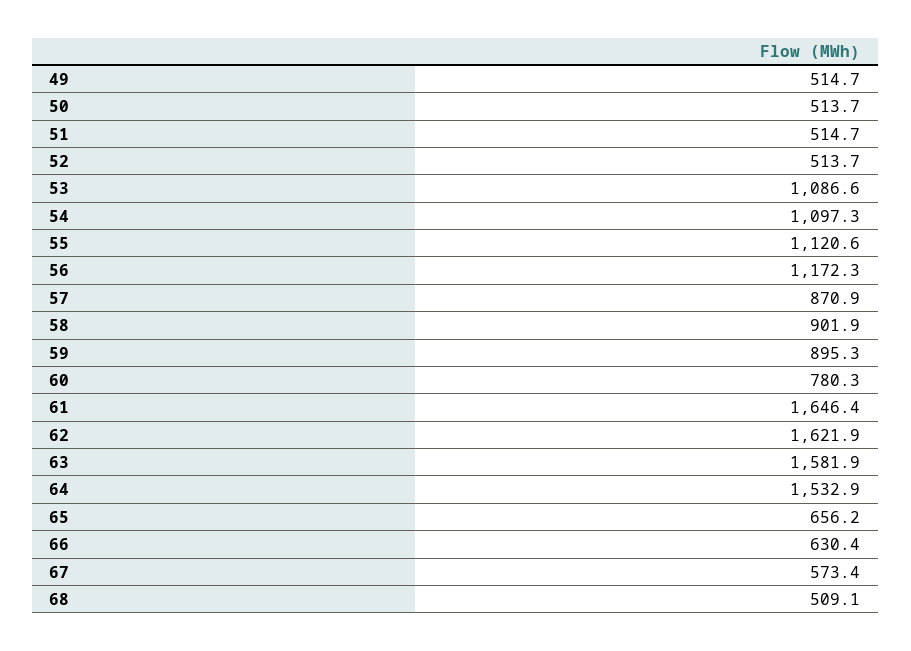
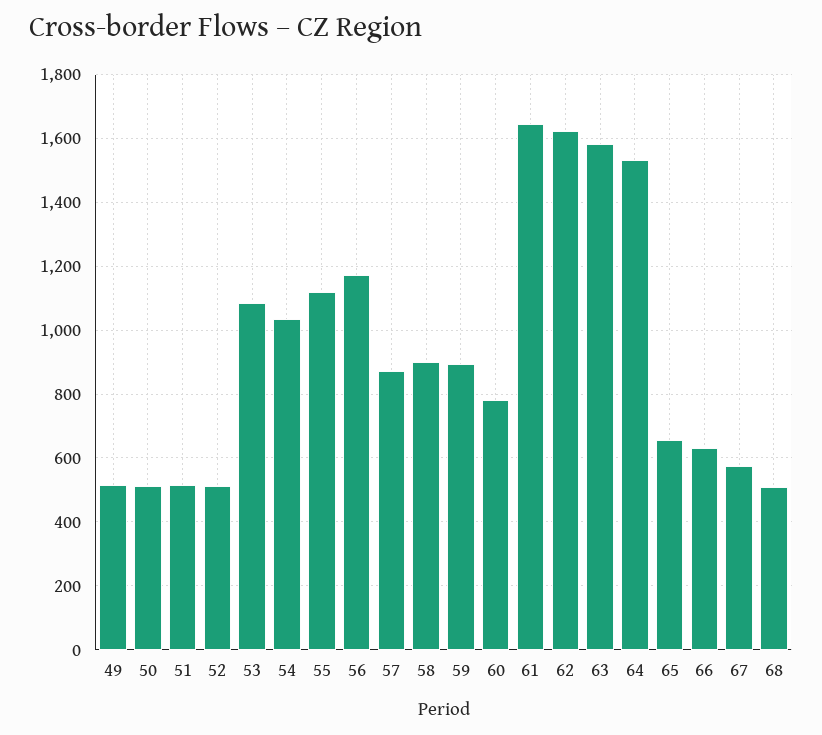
54: 1097.3 -> 1040

